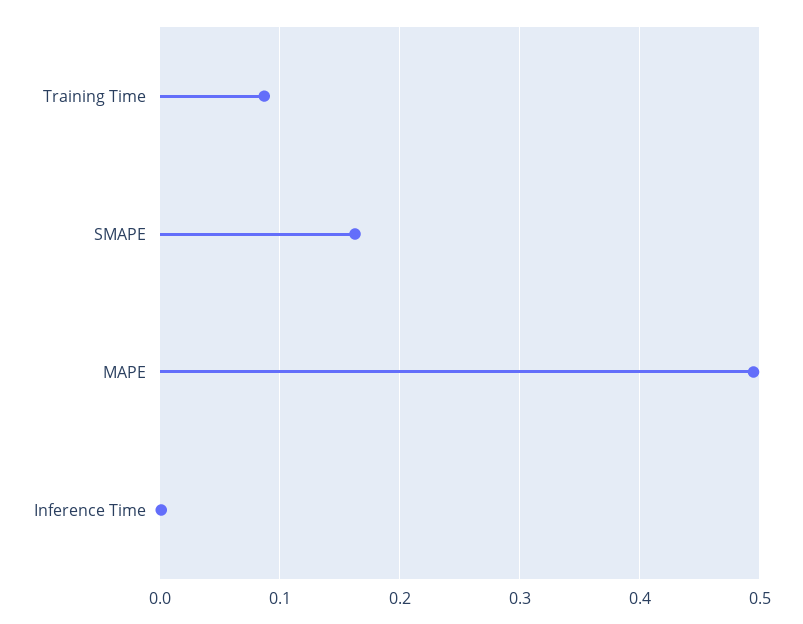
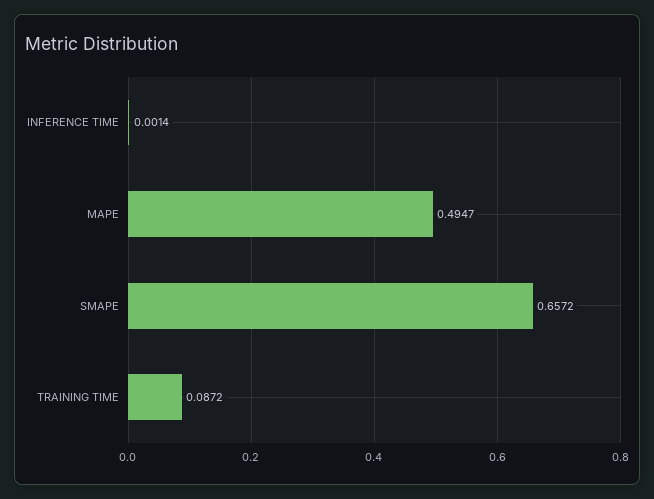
SMAPE: 0.16 -> 0.6572

